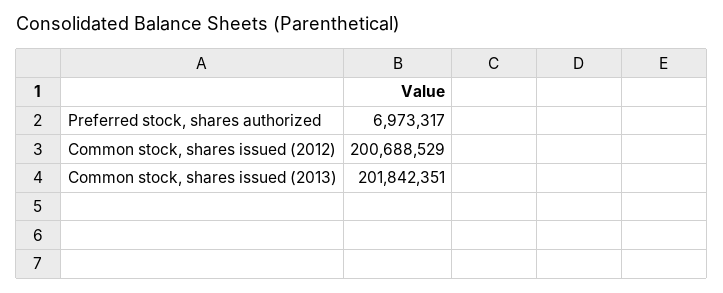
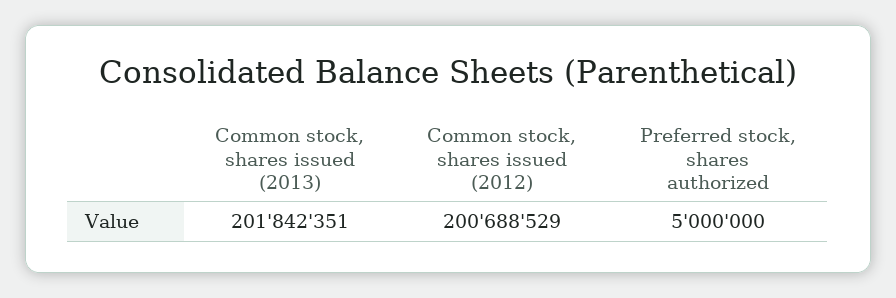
Preferred stock, shares authorized: 6973317 -> 5000000

